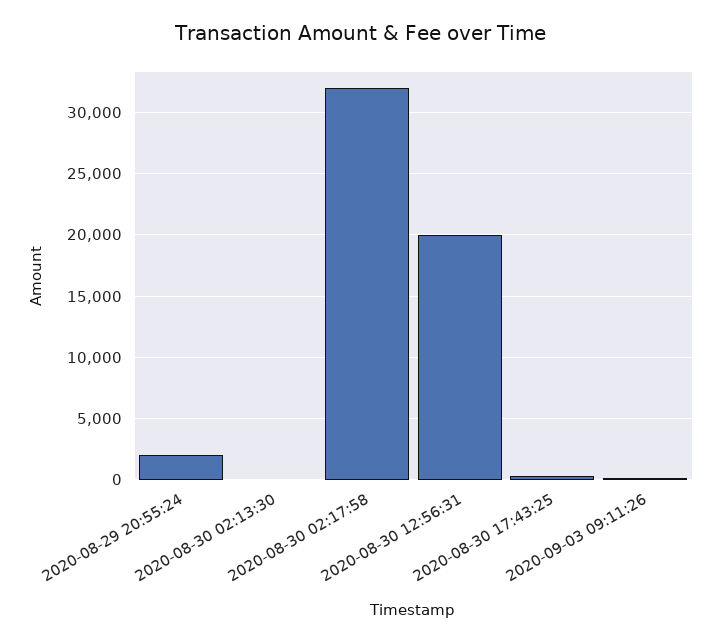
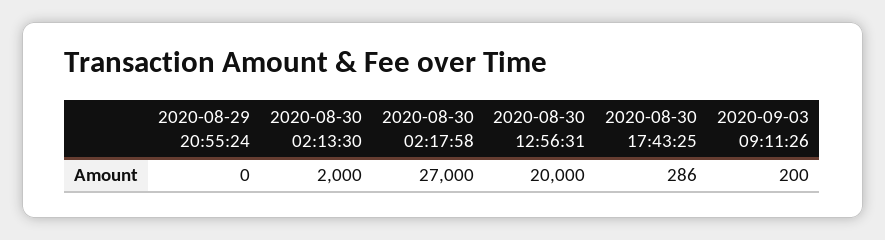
2020-08-29 20:55:24: 2000 -> 0
2020-08-30 02:13:30: 0 -> 2000
2020-08-30 02:17:58: 32000 -> 27000

